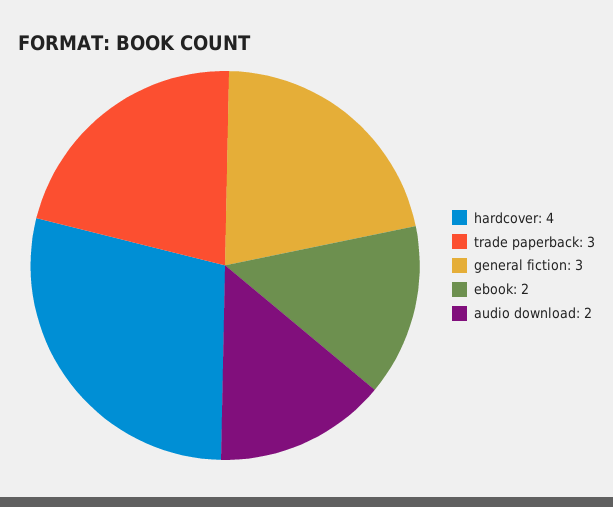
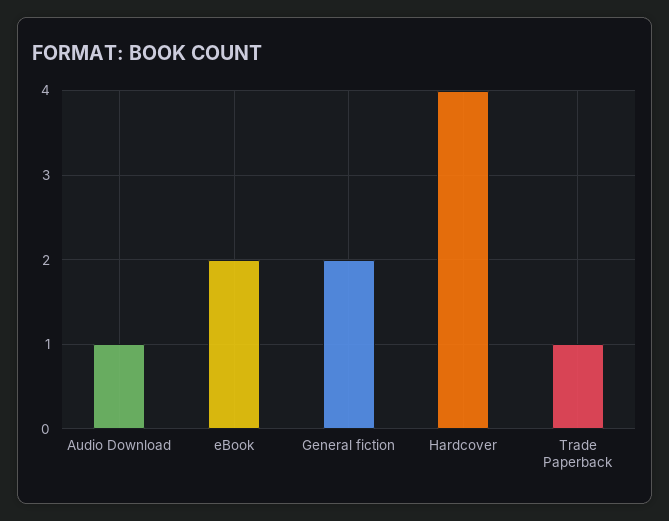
trade paperback: 3 -> 1
general fiction: 3 -> 2
audio download: 2 -> 1

